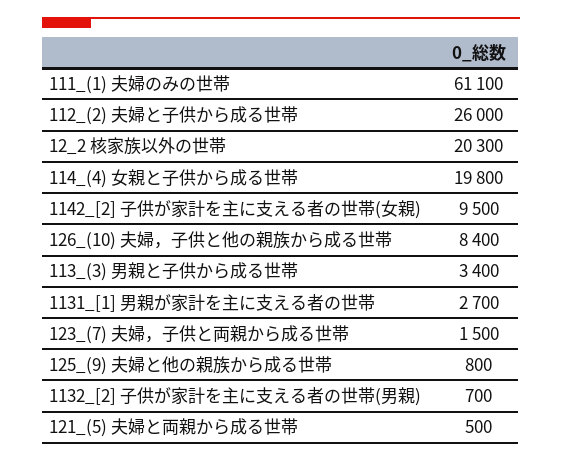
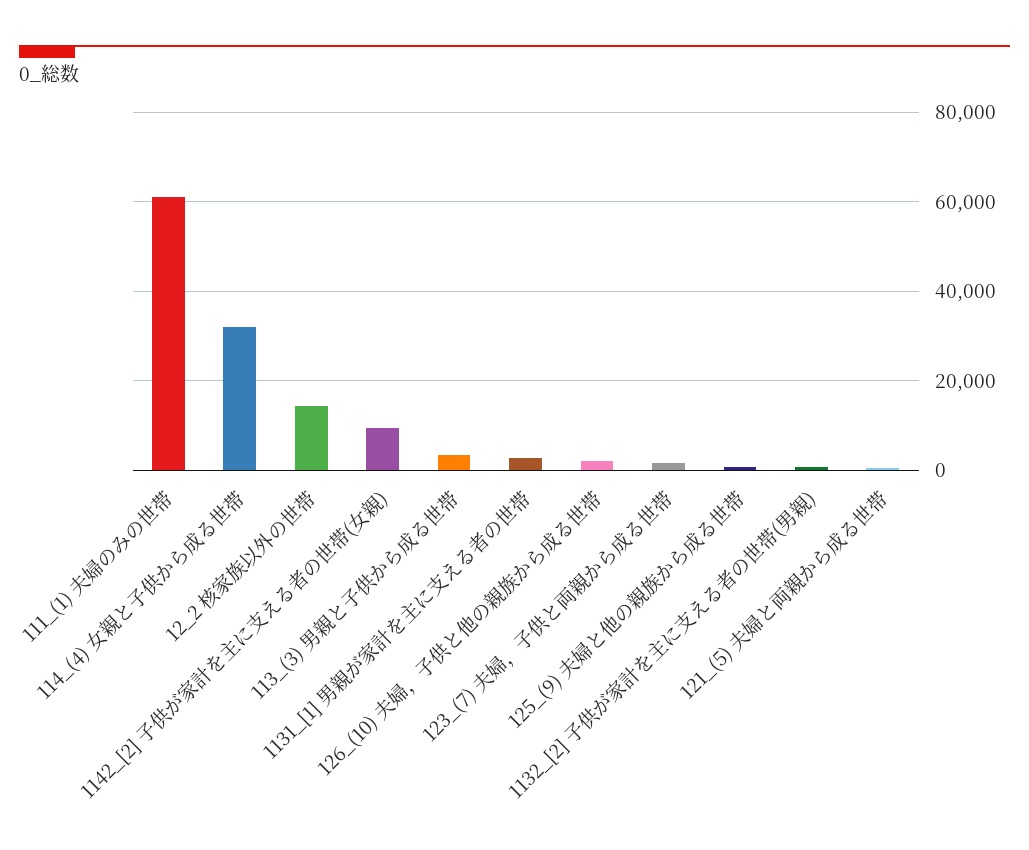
112_(2) 夫婦と子供から成る世帯: 26000 -> none
12_2 核家族以外の世帯: 20300 -> 14000
114_(4) 女親と子供から成る世帯: 19800 -> 32000
126_(10) 夫婦，子供と他の親族から成る世帯: 8400 -> 2000

